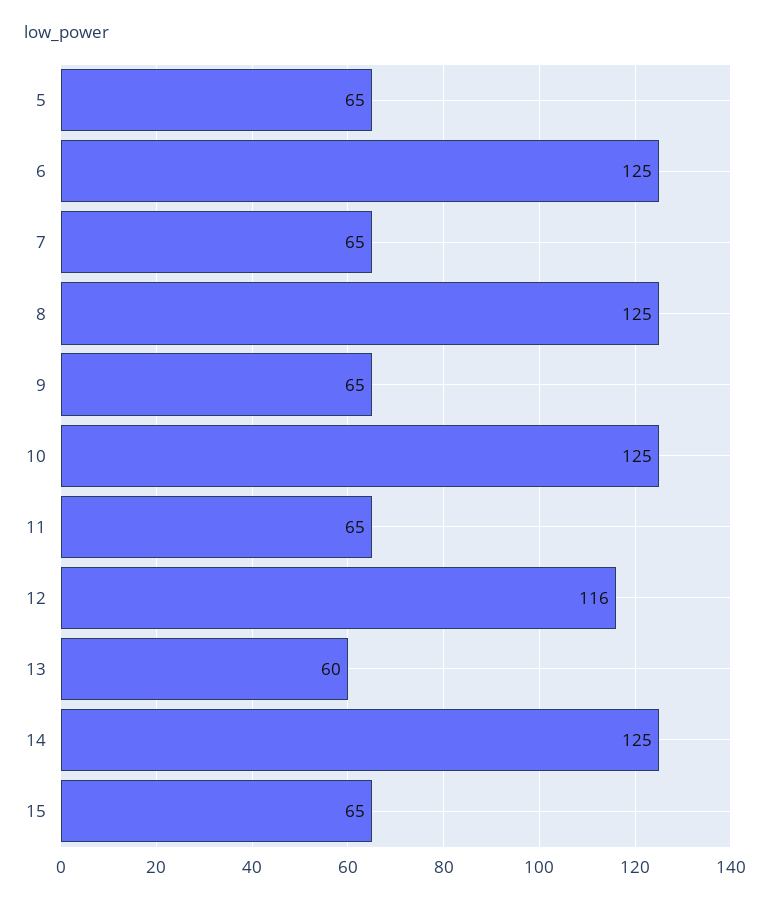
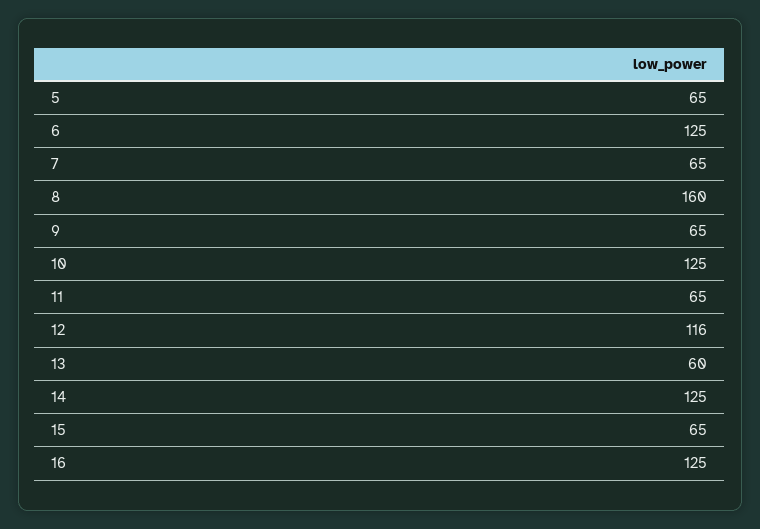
8: 125 -> 160
16: none -> 125

